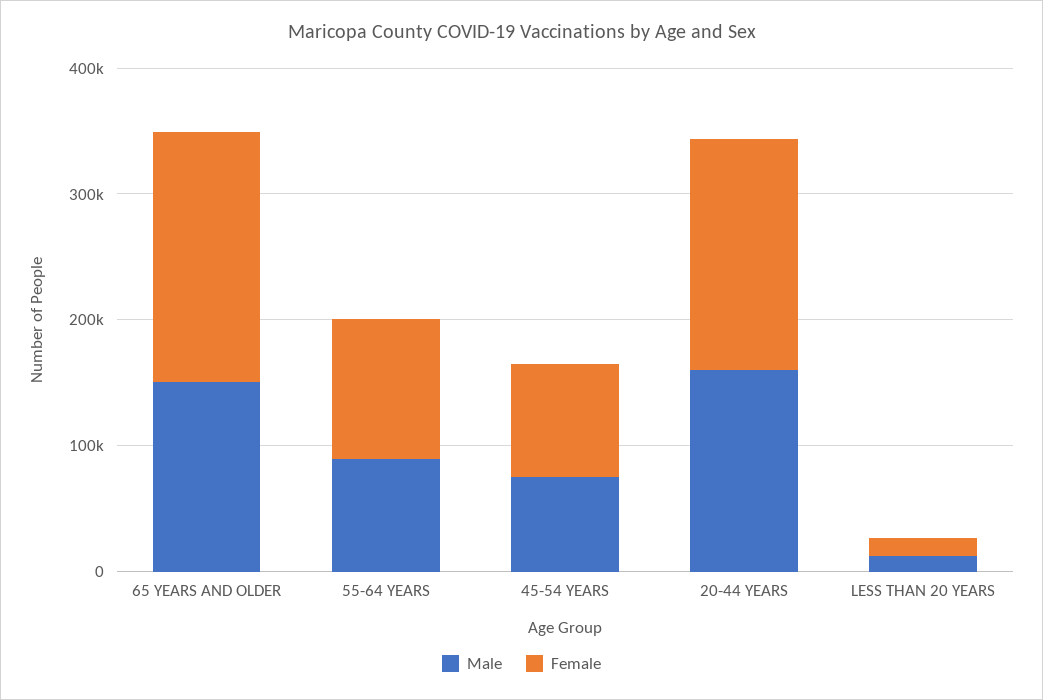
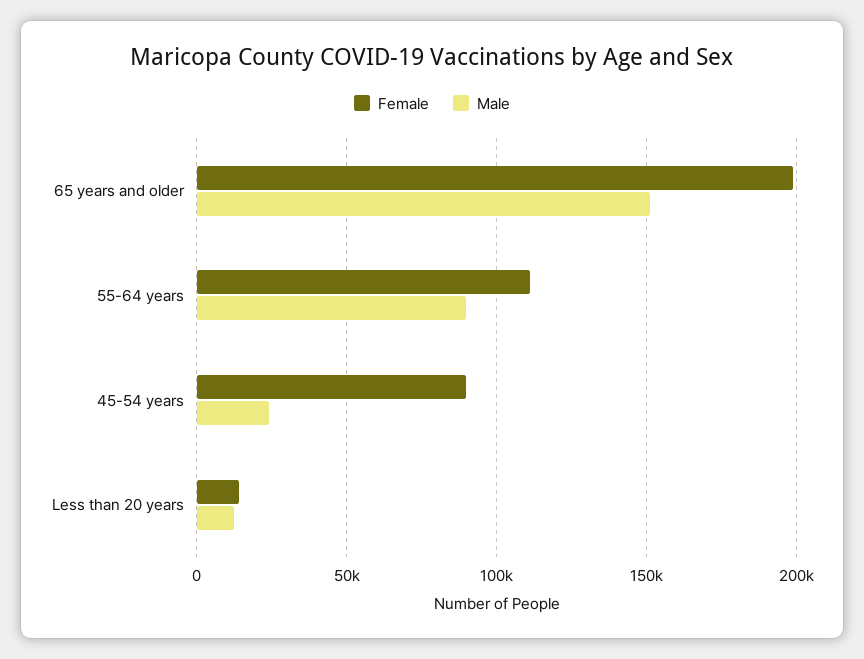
Male, 45-54 YEARS: 80000 -> 25000
Male, 20-44 YEARS: 160000 -> none
Female, 20-44 YEARS: 180000 -> none

